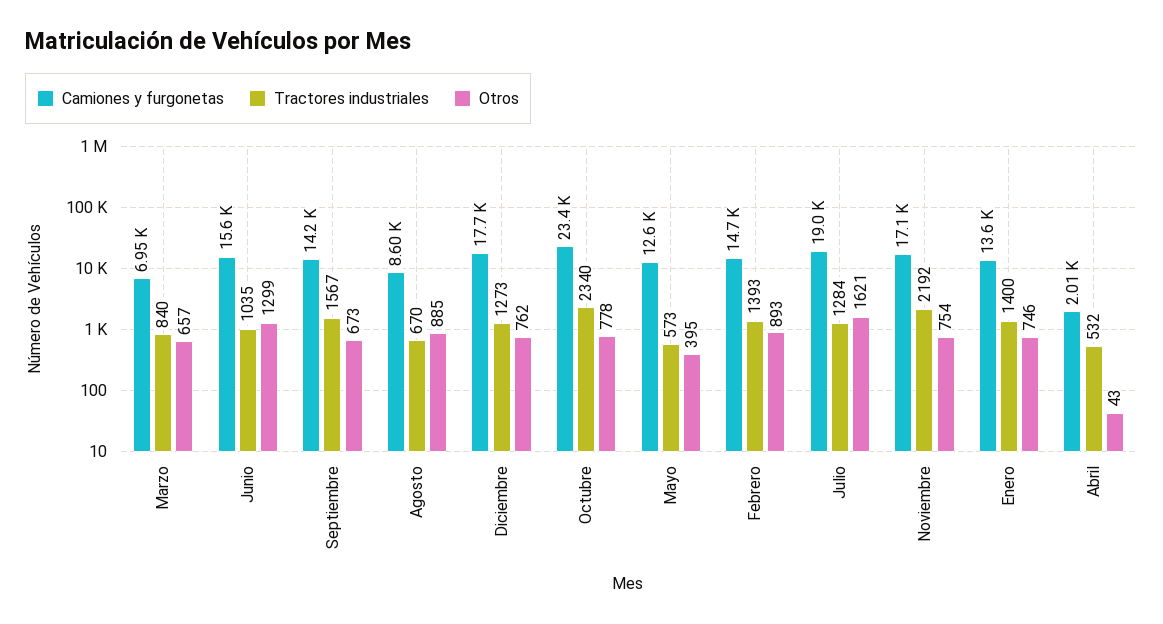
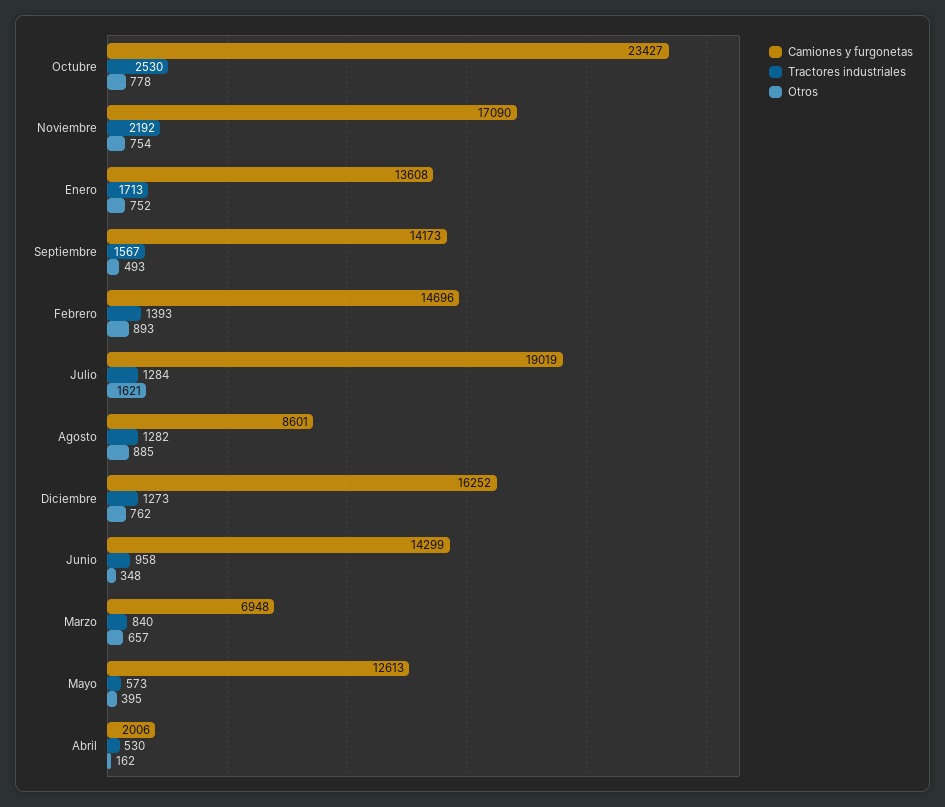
Camiones y furgonetas, Junio: 15600 -> 14299
Tractores industriales, Junio: 1035 -> 958
Otros, Junio: 1299 -> 348
Otros, Septiembre: 673 -> 493
Tractores industriales, Agosto: 670 -> 1282
Camiones y furgonetas, Diciembre: 17700 -> 16252
Tractores industriales, Octubre: 2340 -> 2530
Tractores industriales, Enero: 1400 -> 1713
Otros, Enero: 746 -> 752
Tractores industriales, Abril: 532 -> 530
Otros, Abril: 43 -> 162

